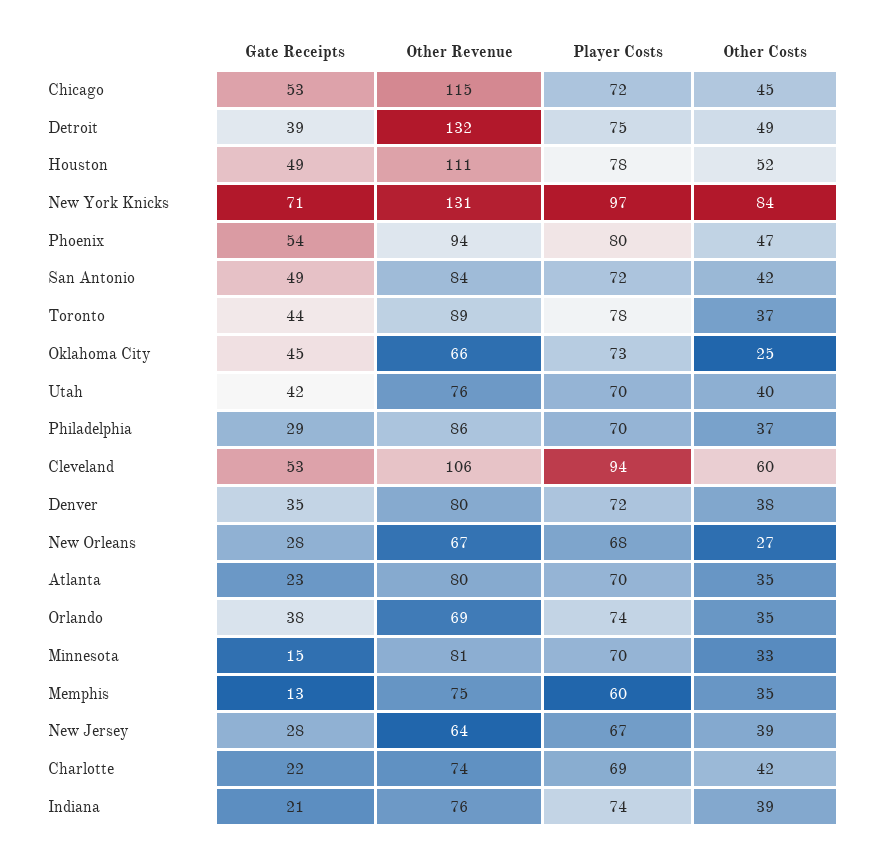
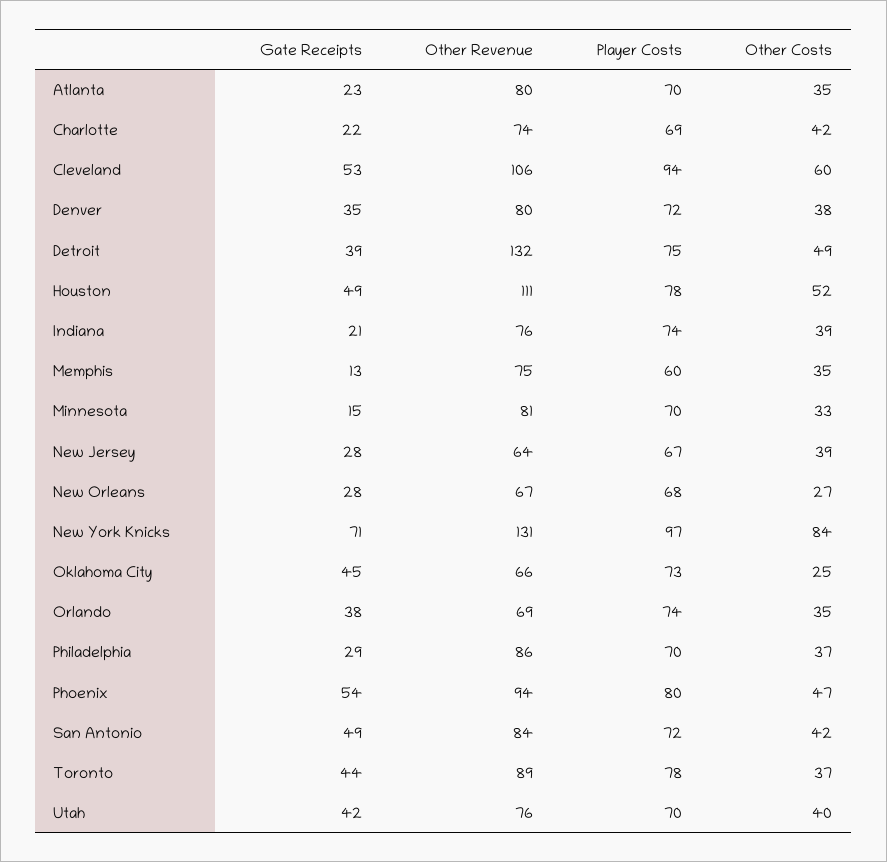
Gate Receipts, Chicago: 53 -> none
Other Revenue, Chicago: 115 -> none
Player Costs, Chicago: 72 -> none
Other Costs, Chicago: 45 -> none

